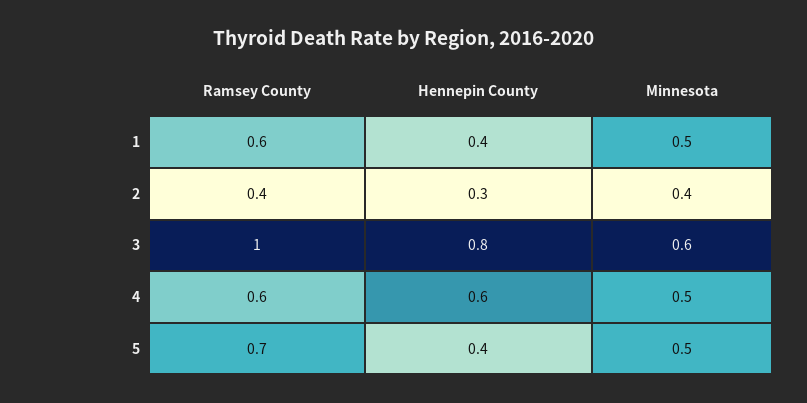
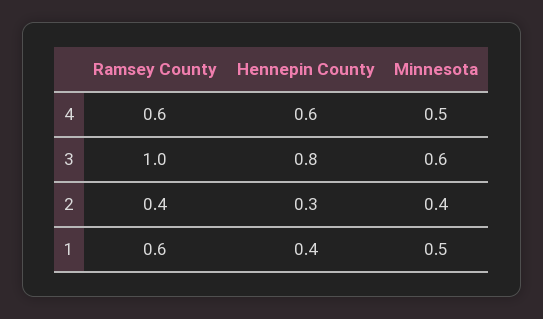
Ramsey County, 5: 0.7 -> none
Hennepin County, 5: 0.4 -> none
Minnesota, 5: 0.5 -> none

